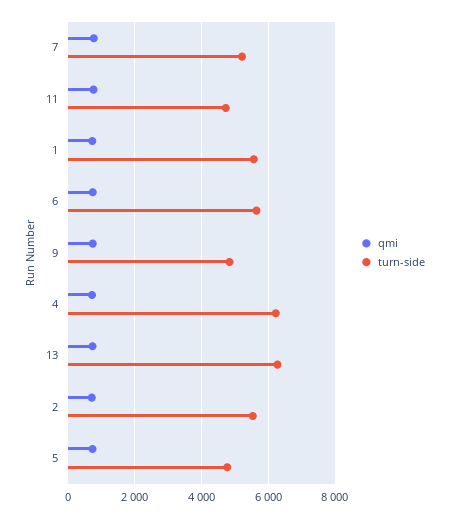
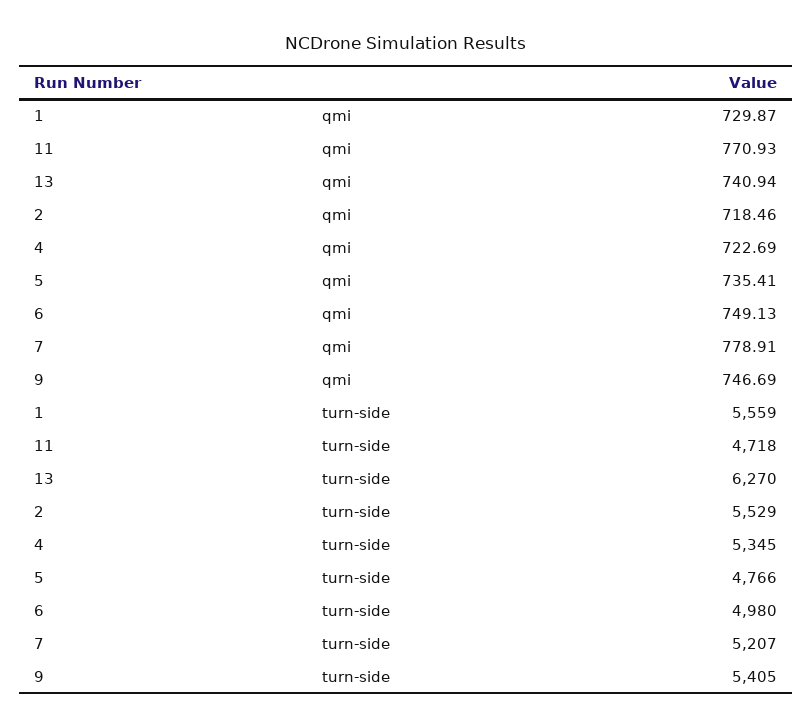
turn-side, 6: 5600 -> 4980
turn-side, 9: 4800 -> 5405
turn-side, 4: 6200 -> 5345

